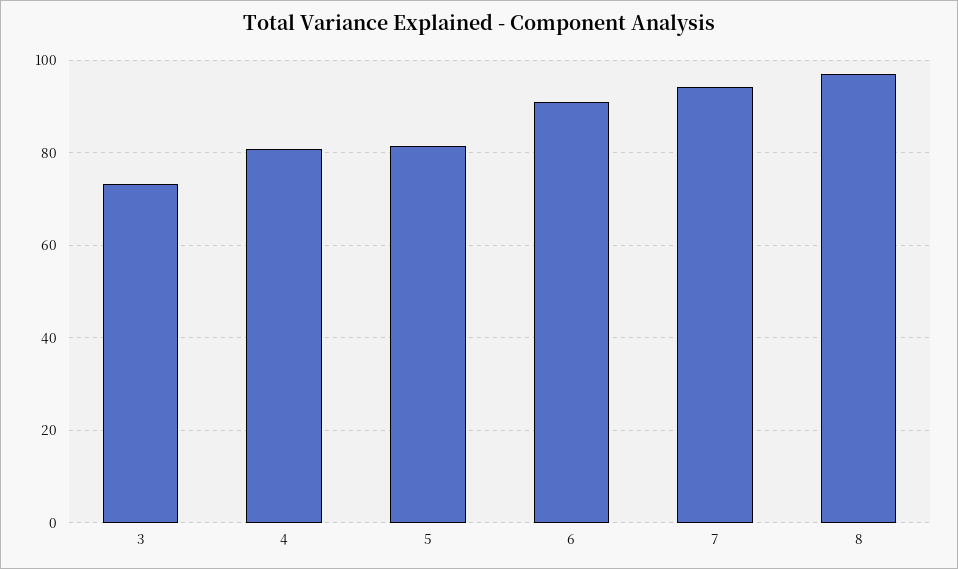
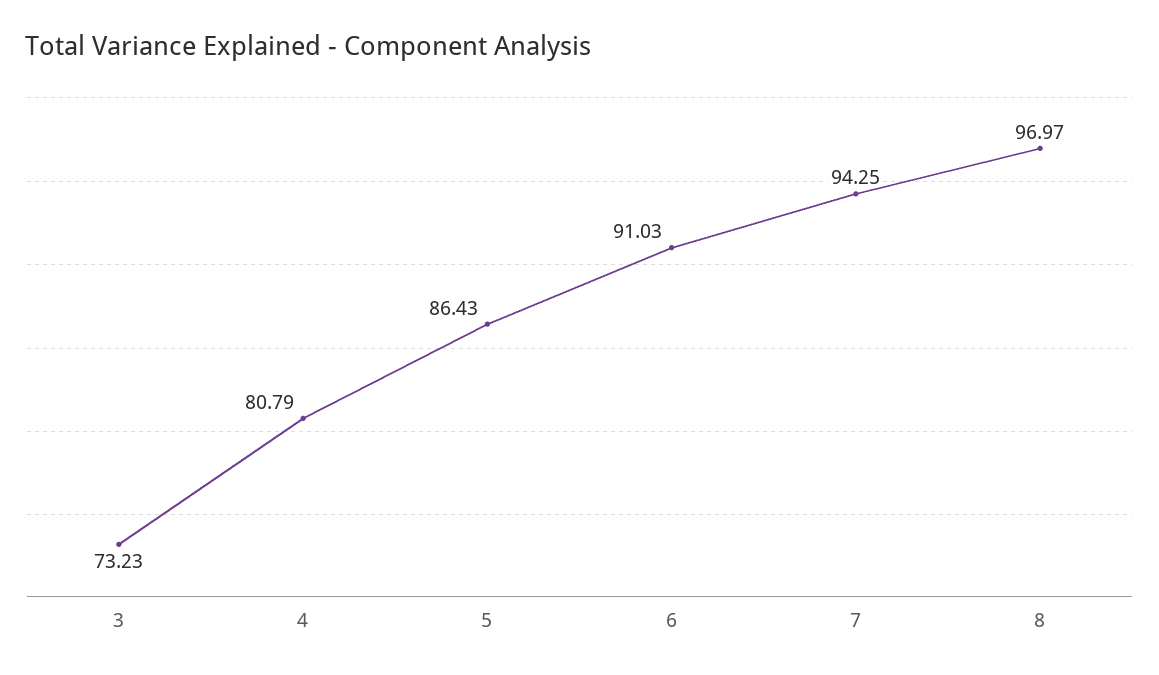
5: 82 -> 86.43

